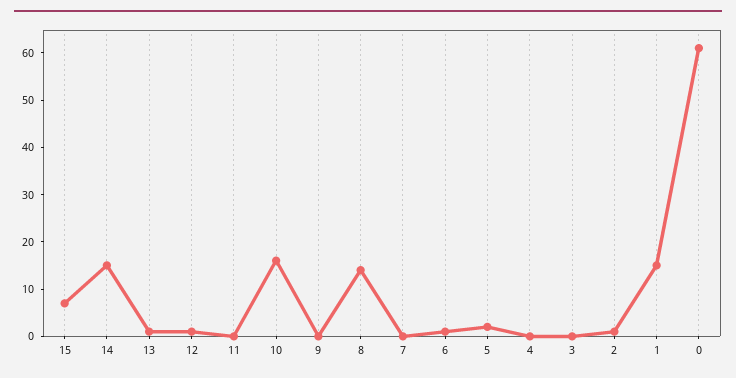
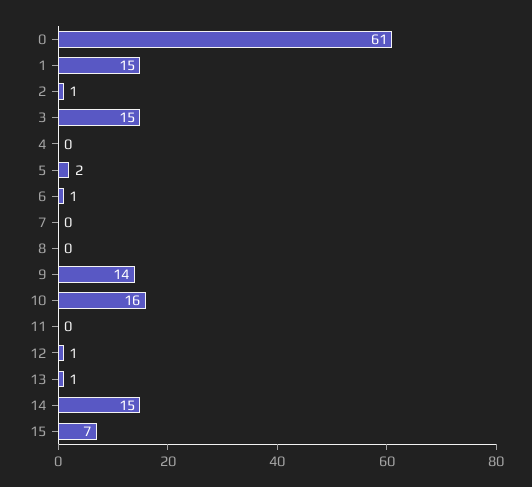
9: 0 -> 14
8: 15 -> 0
3: 0 -> 15

